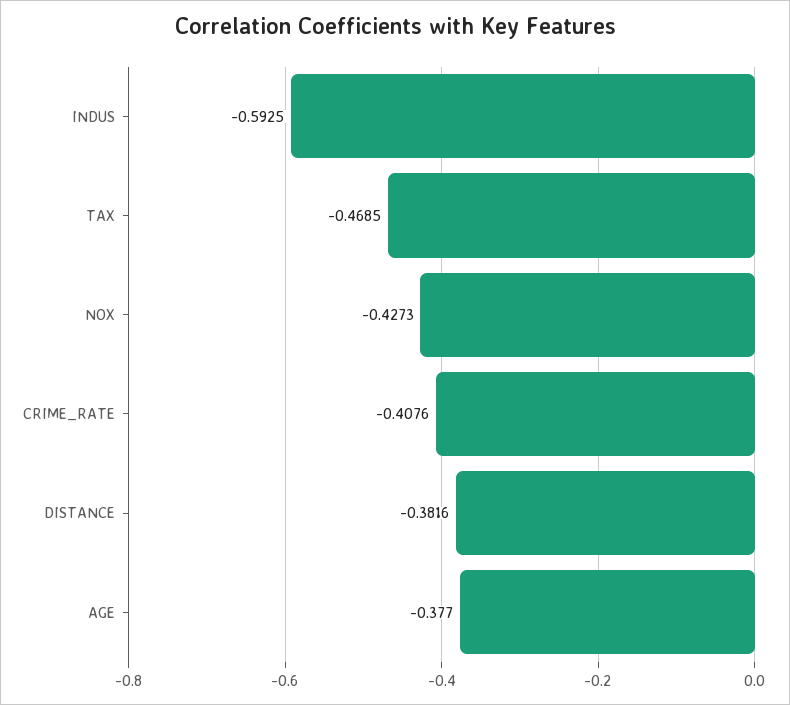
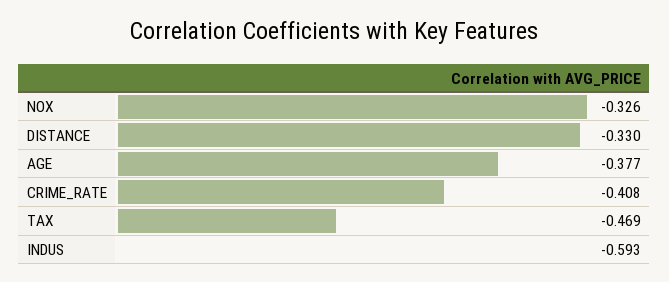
NOX: -0.4273 -> -0.326
DISTANCE: -0.3816 -> -0.33

